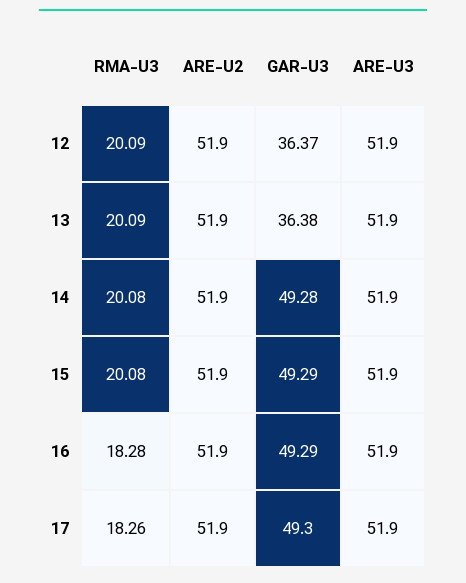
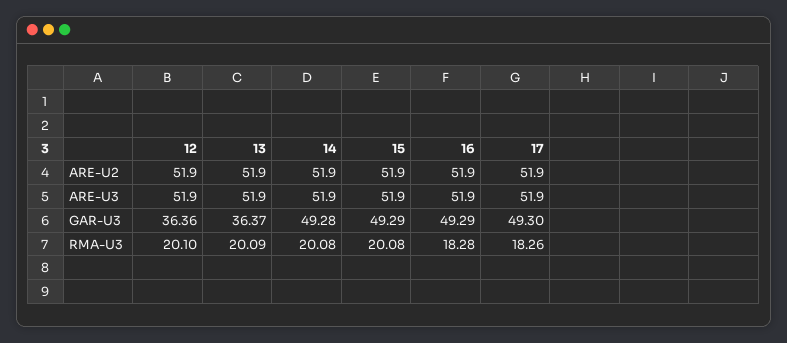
RMA-U3, 12: 20.09 -> 20.1
GAR-U3, 12: 36.37 -> 36.36
GAR-U3, 13: 36.38 -> 36.37

